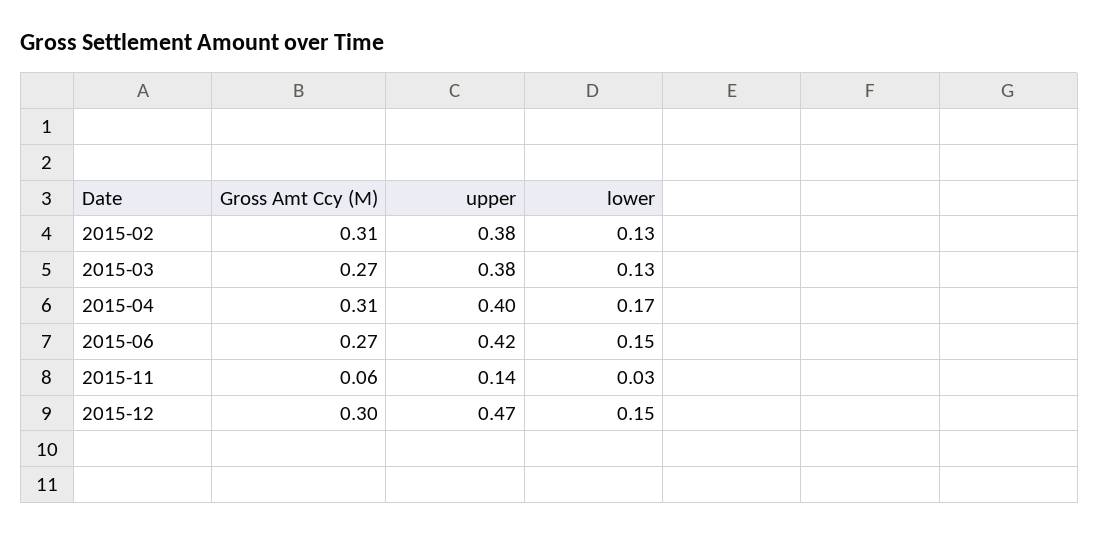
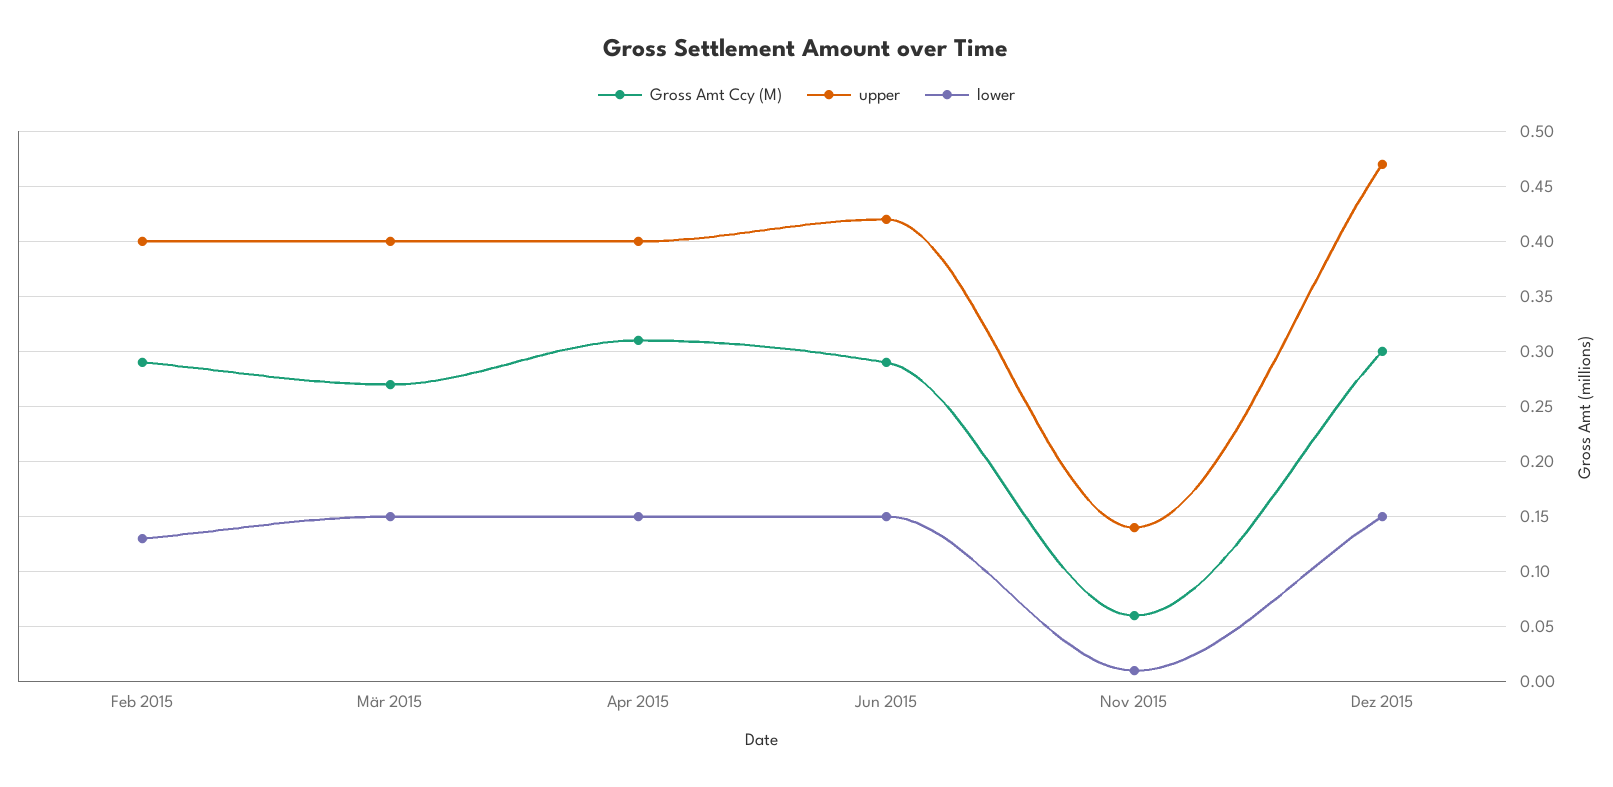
Gross Amt Ccy (M), 2015-02: 0.31 -> 0.29
upper, 2015-02: 0.38 -> 0.4
upper, 2015-03: 0.38 -> 0.4
lower, 2015-03: 0.13 -> 0.15
lower, 2015-04: 0.17 -> 0.15
Gross Amt Ccy (M), 2015-06: 0.27 -> 0.29
lower, 2015-11: 0.03 -> 0.01

